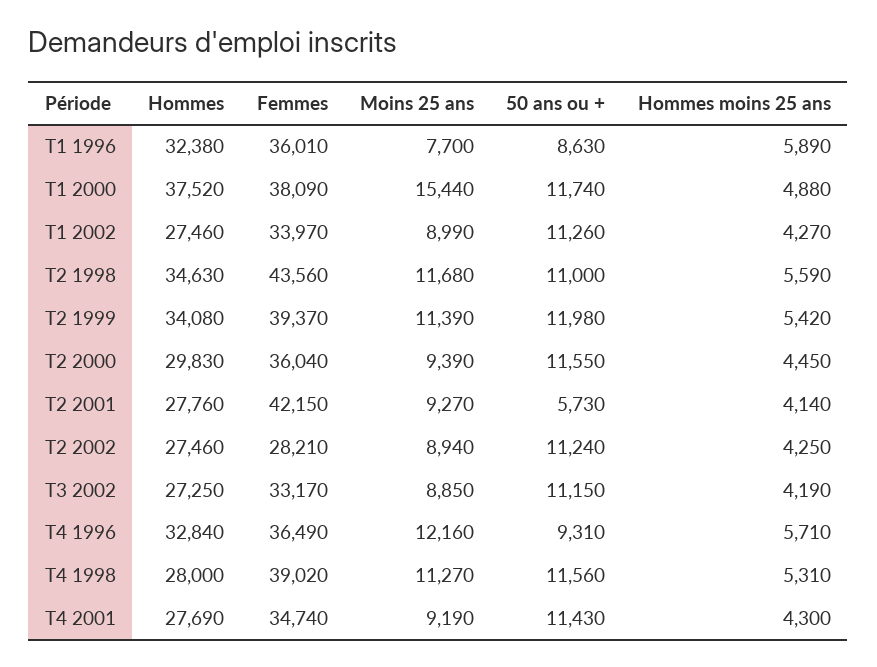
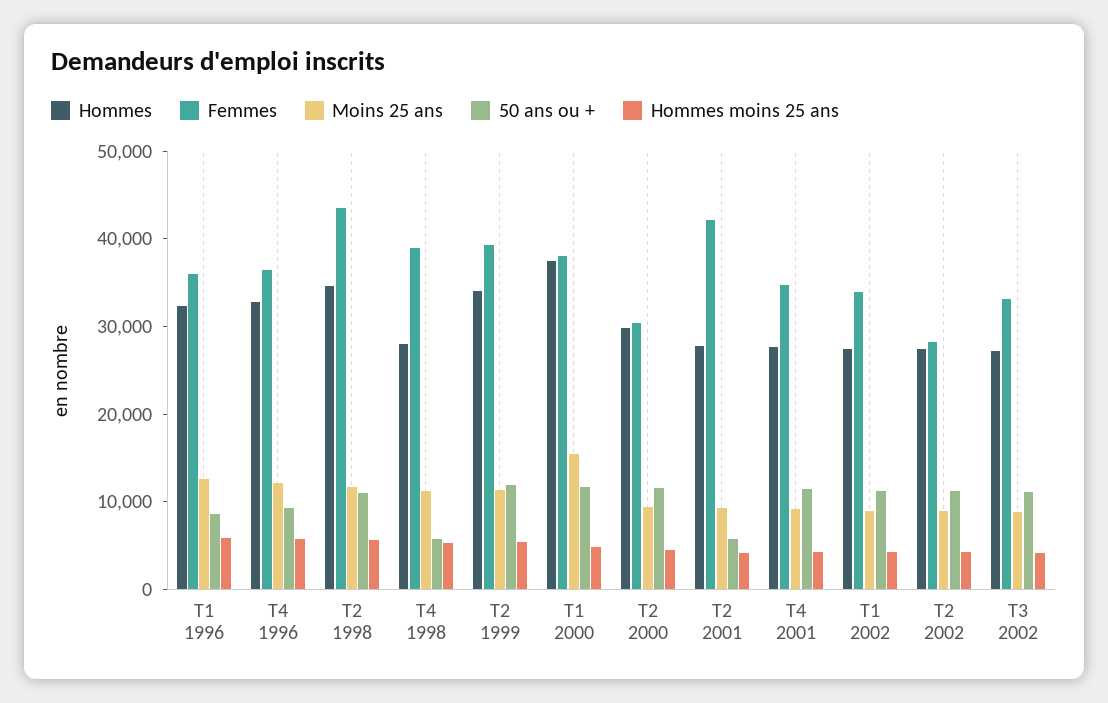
Moins 25 ans, T1 1996: 7700 -> 12000
Femmes, T2 2000: 36040 -> 30000
50 ans ou +, T4 1998: 11560 -> 6000

